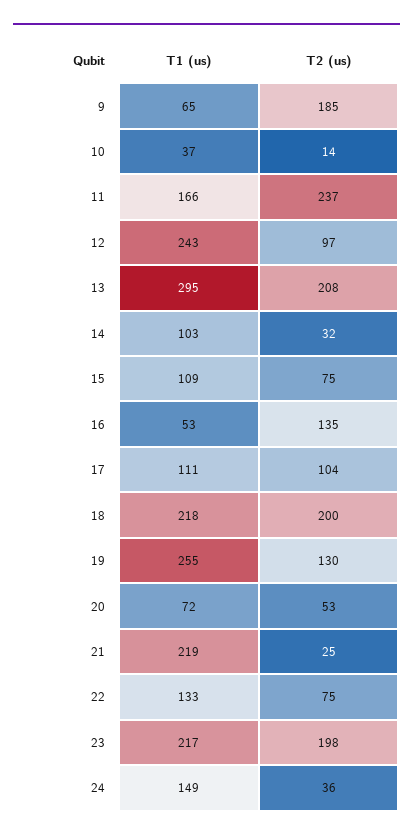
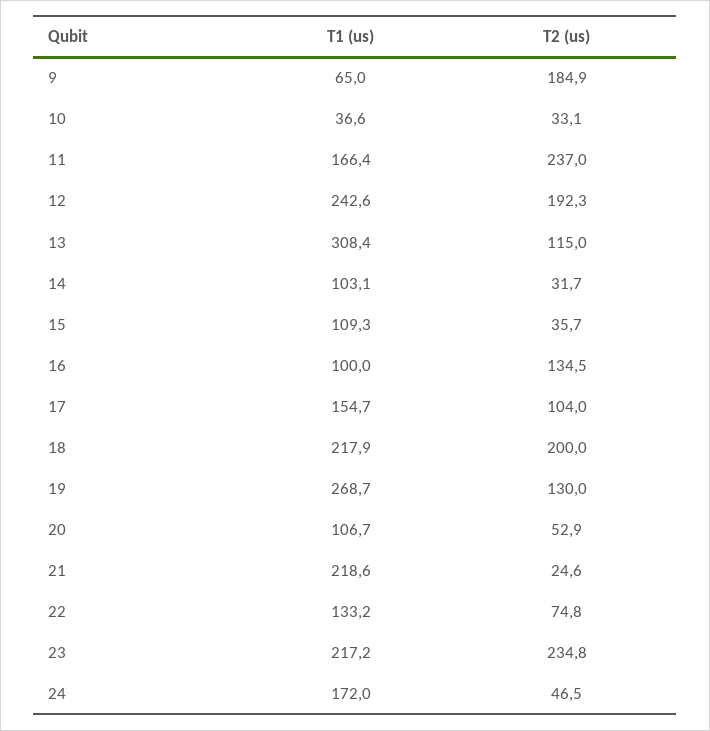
T2 (us), 10: 14 -> 33.1
T2 (us), 12: 97 -> 192.3
T1 (us), 13: 295 -> 308.4
T2 (us), 13: 208 -> 115
T2 (us), 15: 75 -> 35.7
T1 (us), 16: 53 -> 100
T1 (us), 17: 111 -> 154.7
T1 (us), 19: 255 -> 268.7
T1 (us), 20: 72 -> 106.7
T2 (us), 23: 198 -> 234.8
T1 (us), 24: 149 -> 172
T2 (us), 24: 36 -> 46.5

